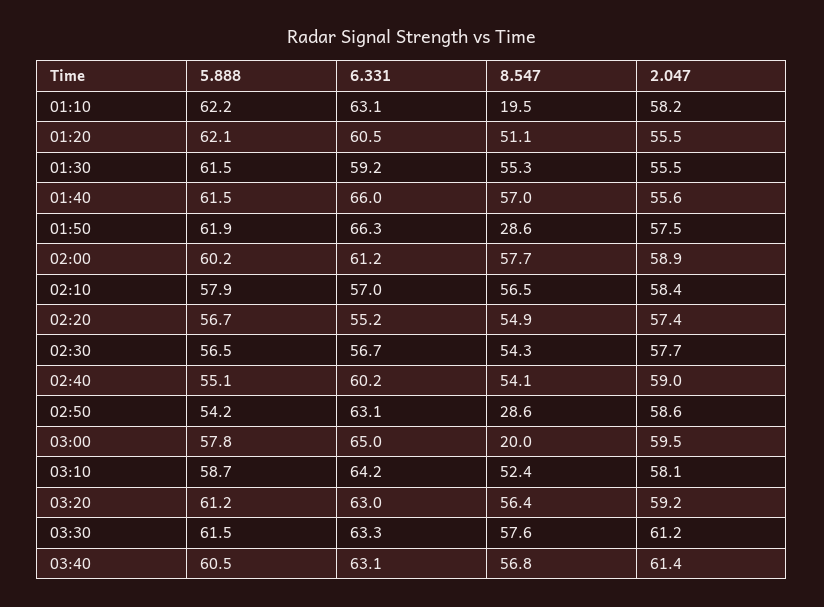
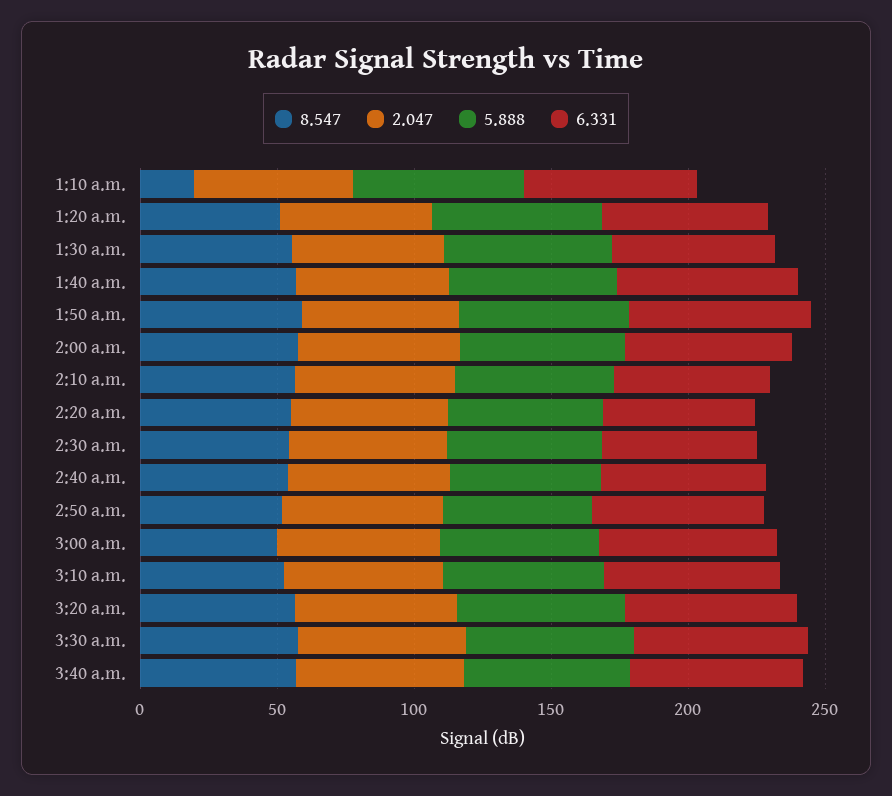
8.547, 01:50: 28.6 -> 60
8.547, 02:50: 28.6 -> 50
8.547, 03:00: 20 -> 50

